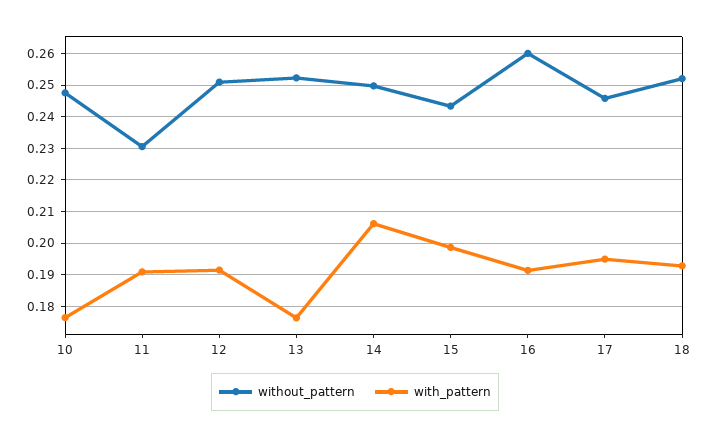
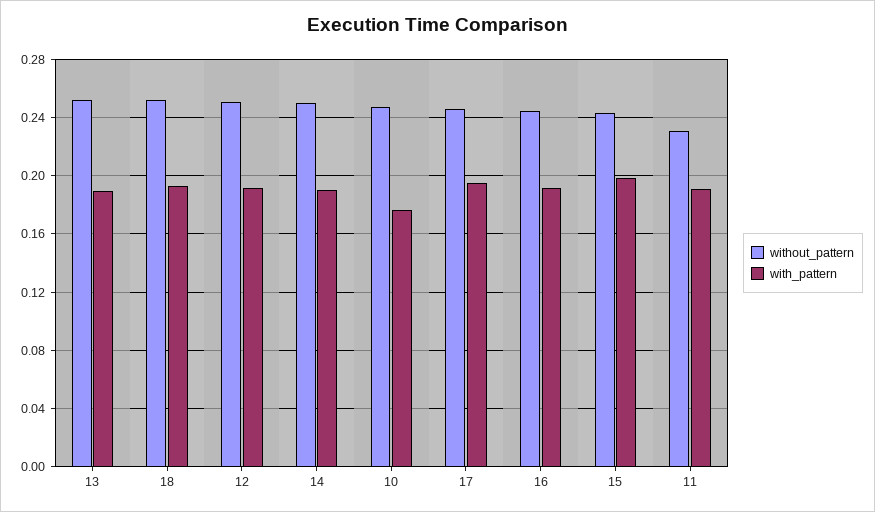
with_pattern, 13: 0.176 -> 0.19
with_pattern, 14: 0.206 -> 0.19
without_pattern, 16: 0.26 -> 0.245

